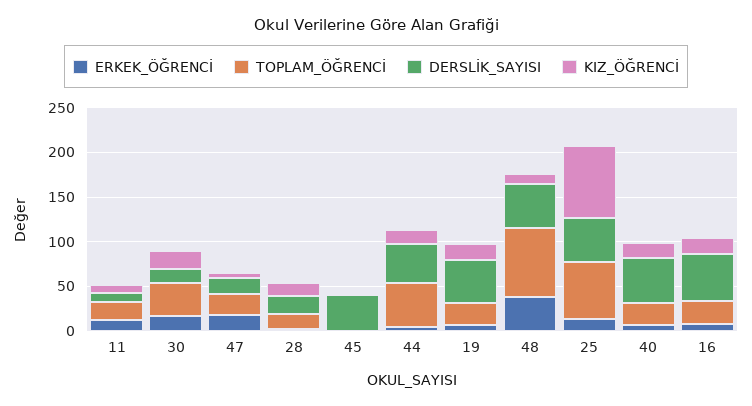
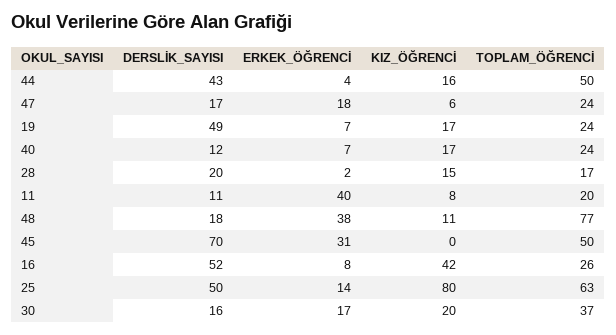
ERKEK_ÖĞRENCİ, 11: 10 -> 40
ERKEK_ÖĞRENCİ, 45: 0 -> 31
TOPLAM_ÖĞRENCİ, 45: 0 -> 50
DERSLİK_SAYISI, 45: 40 -> 70
DERSLİK_SAYISI, 48: 50 -> 18
DERSLİK_SAYISI, 40: 50 -> 12
KIZ_ÖĞRENCİ, 16: 20 -> 42

